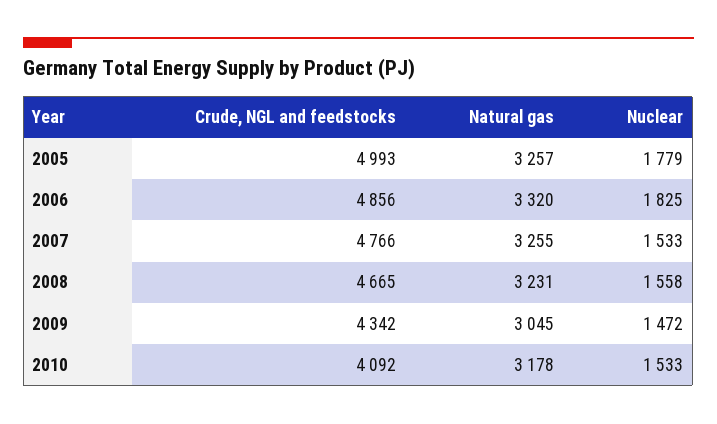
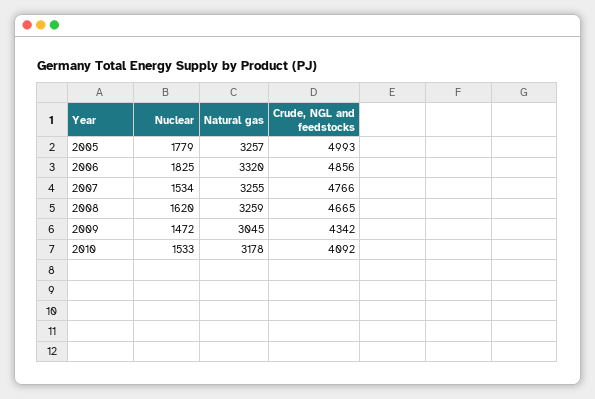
Nuclear, 2007: 1533 -> 1534
Natural gas, 2008: 3231 -> 3259
Nuclear, 2008: 1558 -> 1620

